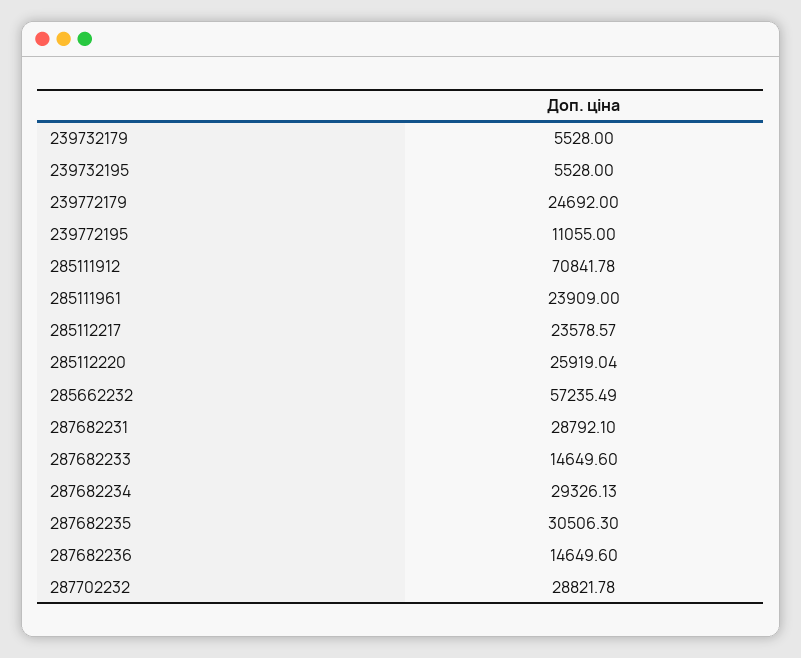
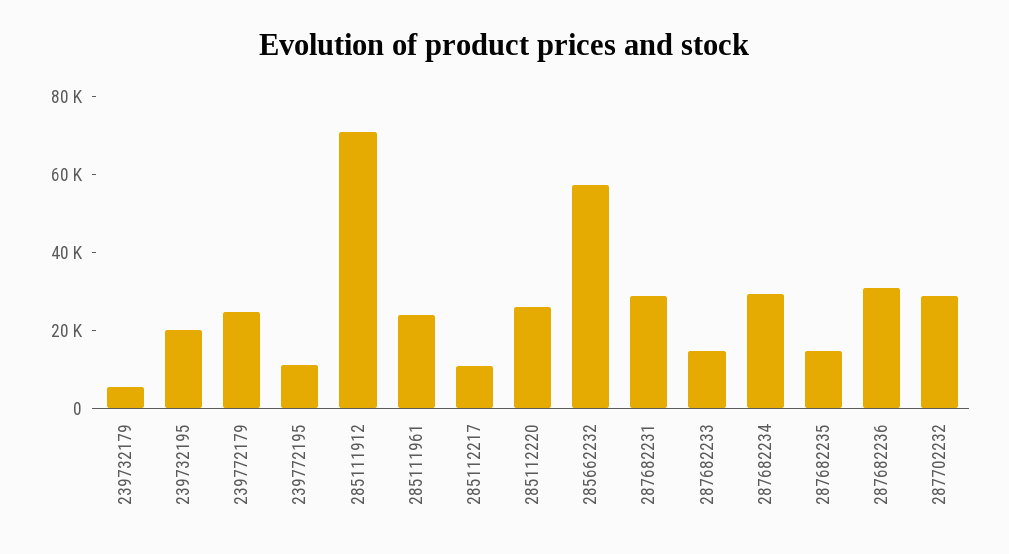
239732195: 5528 -> 20000
285112217: 23578.57 -> 10000
287682235: 30506.3 -> 15000
287682236: 14649.6 -> 30000

